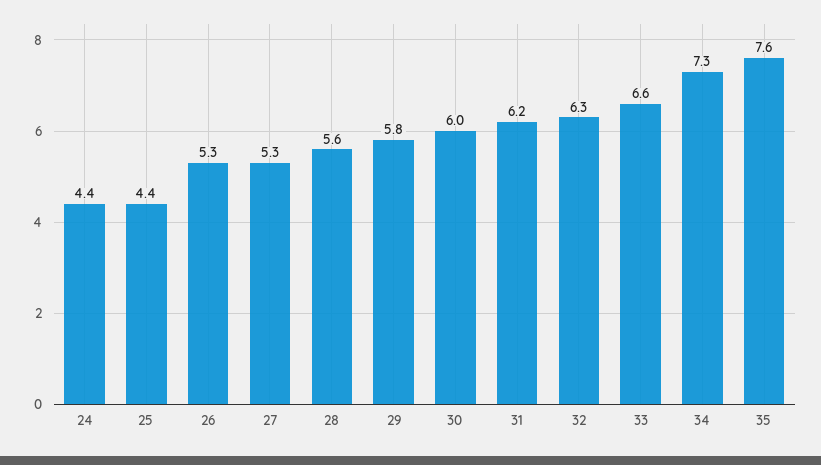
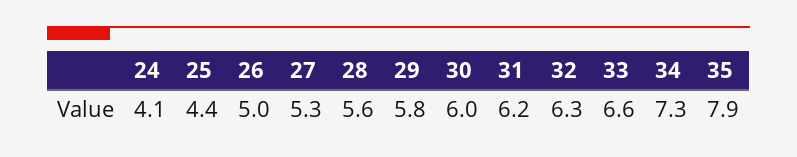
24: 4.4 -> 4.1
26: 5.3 -> 5
35: 7.6 -> 7.9

